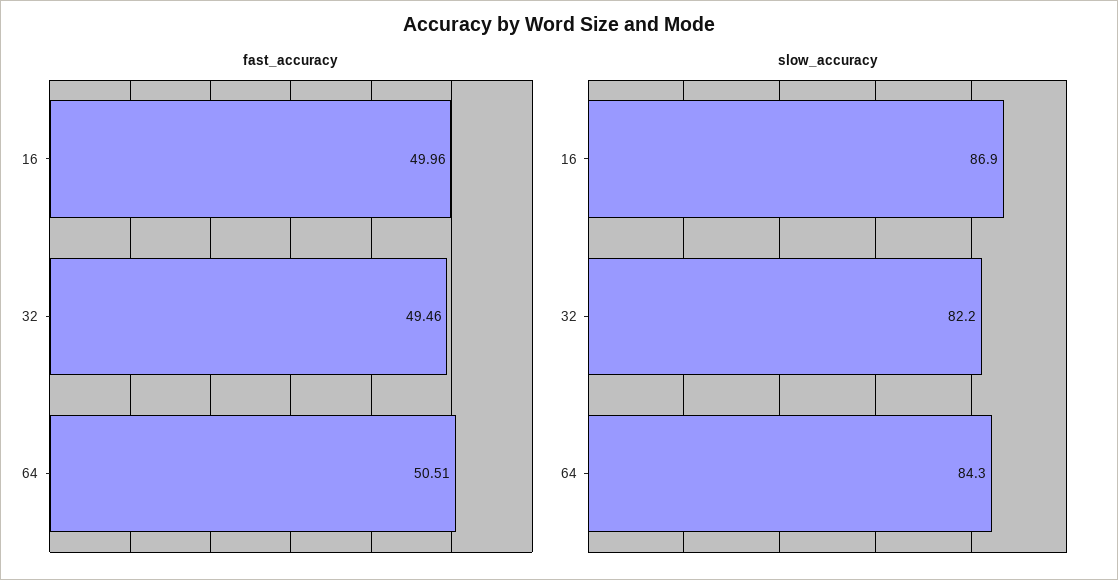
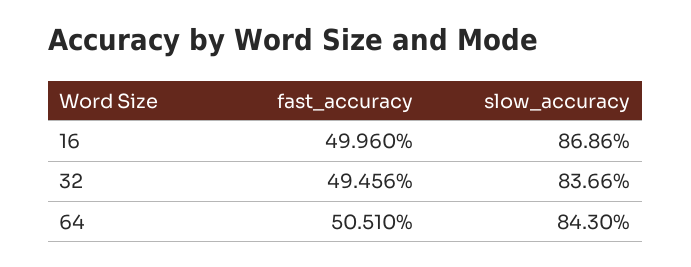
slow_accuracy, 32: 82.2 -> 83.66

